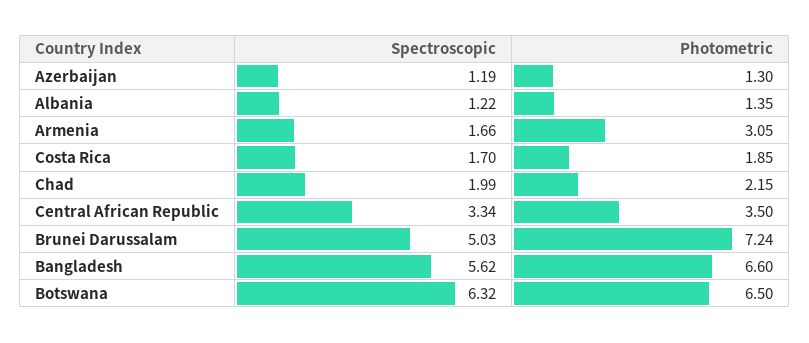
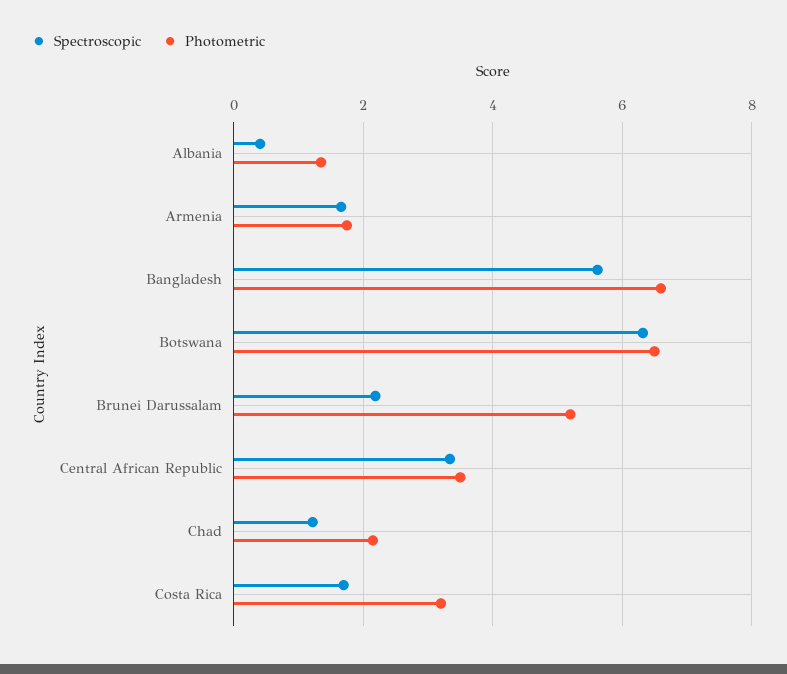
Spectroscopic, Azerbaijan: 1.19 -> none
Photometric, Azerbaijan: 1.3 -> none
Spectroscopic, Albania: 1.22 -> 0.4
Photometric, Armenia: 3.05 -> 1.8
Photometric, Costa Rica: 1.85 -> 3.2
Spectroscopic, Chad: 1.99 -> 1.2
Spectroscopic, Brunei Darussalam: 5.03 -> 2.2
Photometric, Brunei Darussalam: 7.24 -> 5.2

